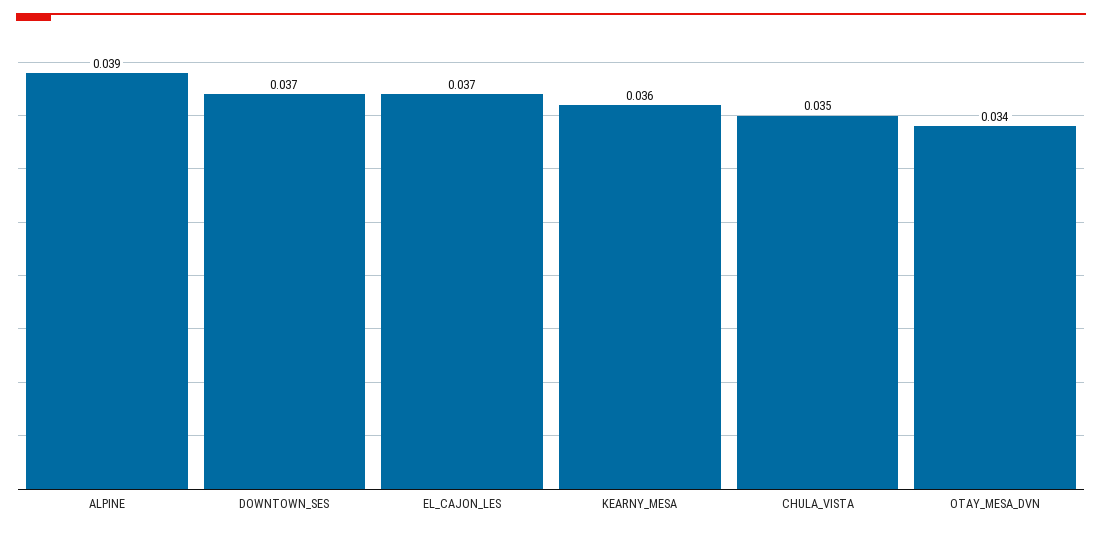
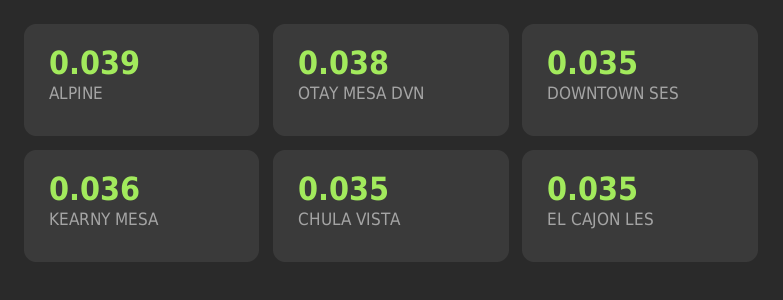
DOWNTOWN_SES: 0.037 -> 0.035
EL_CAJON_LES: 0.037 -> 0.035
OTAY_MESA_DVN: 0.034 -> 0.038

